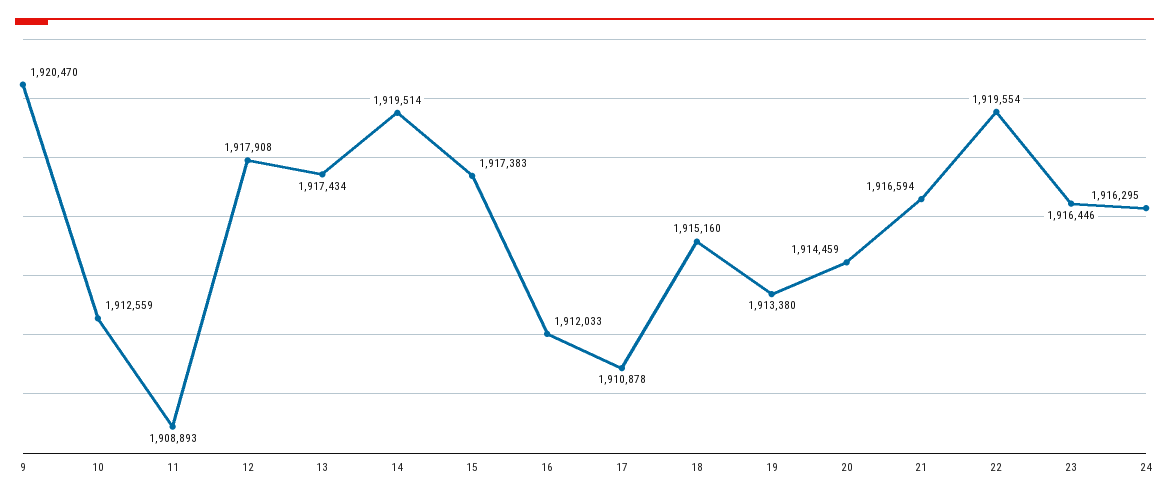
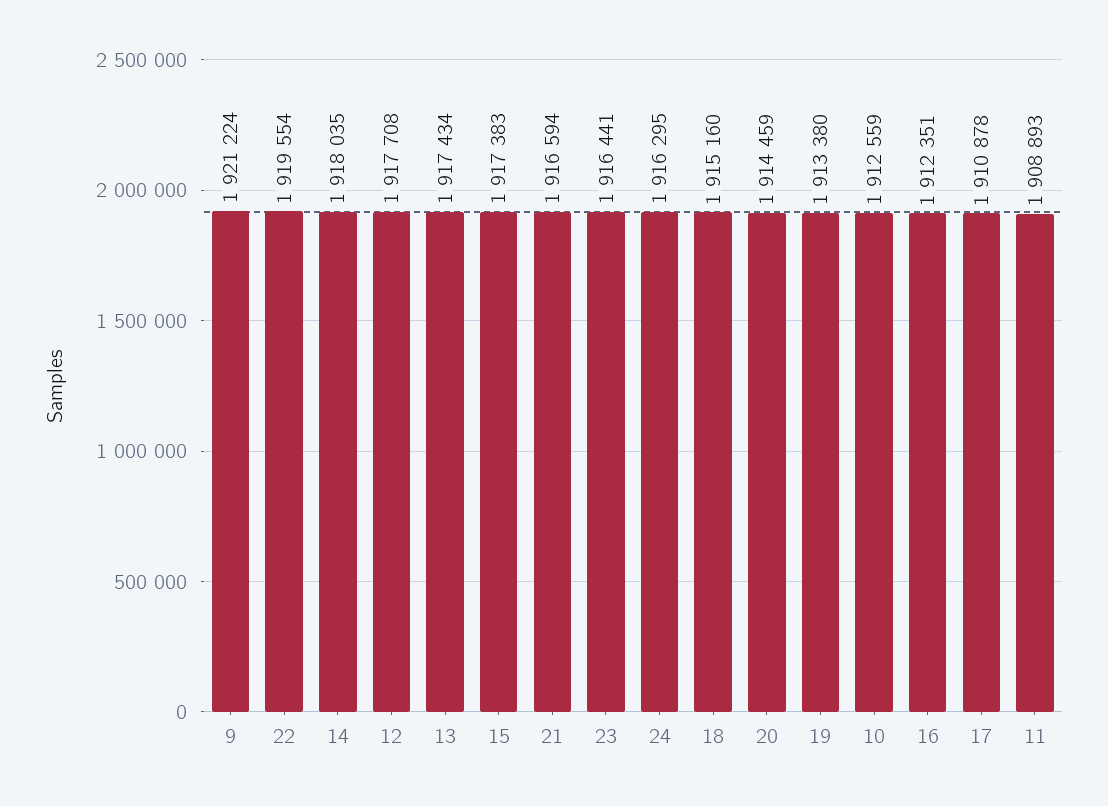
9: 1920470 -> 1921224
12: 1917908 -> 1917708
14: 1919514 -> 1918035
16: 1912033 -> 1912351
23: 1916446 -> 1916441

